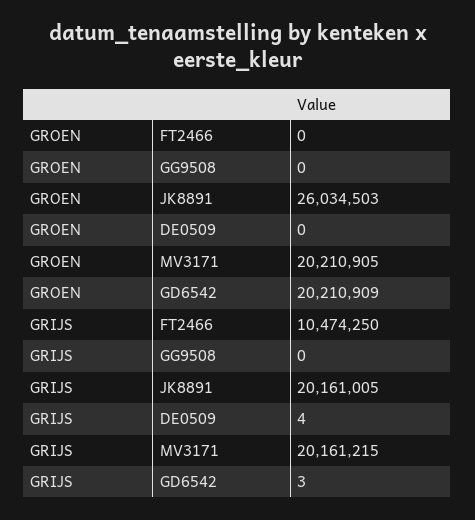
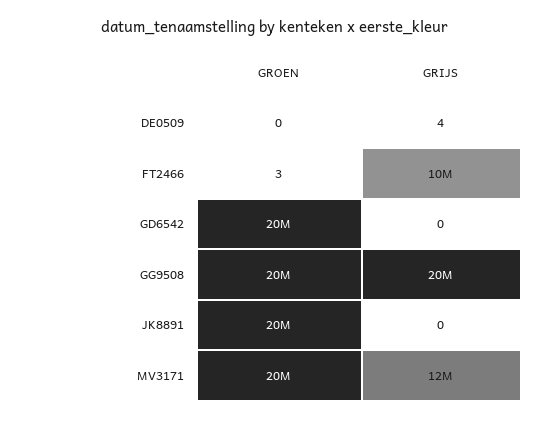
GROEN, FT2466: 0 -> 3
GROEN, GG9508: 0 -> 20000000
GROEN, JK8891: 26034503 -> 20000000
GRIJS, GG9508: 0 -> 20000000
GRIJS, JK8891: 20161005 -> 0
GRIJS, MV3171: 20161215 -> 12000000
GRIJS, GD6542: 3 -> 0

